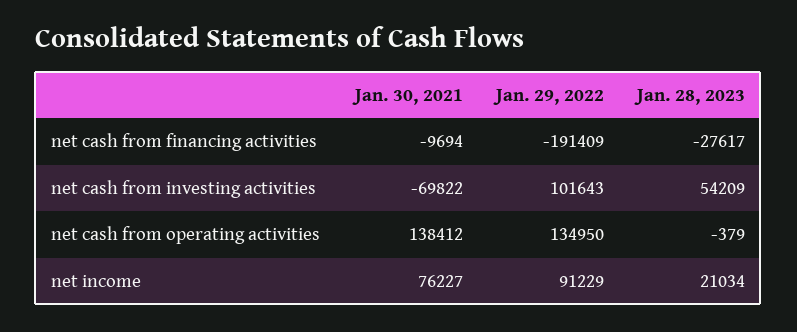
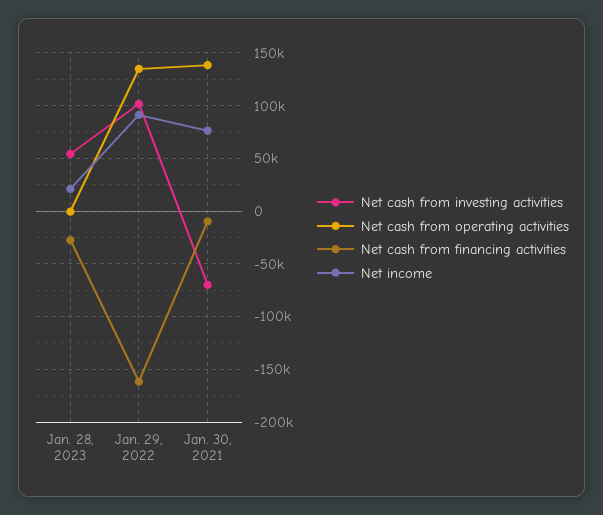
net cash from financing activities, Jan. 29, 2022: -191409 -> -160000

